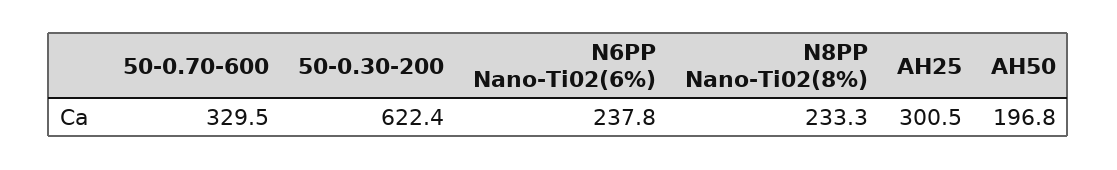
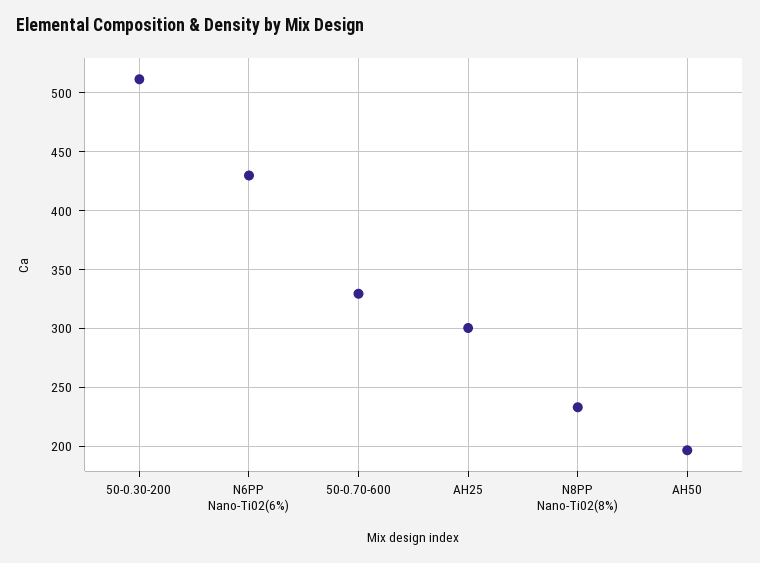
50-0.30-200: 622.4 -> 510
N6PP Nano-Ti02(6%): 237.8 -> 430

